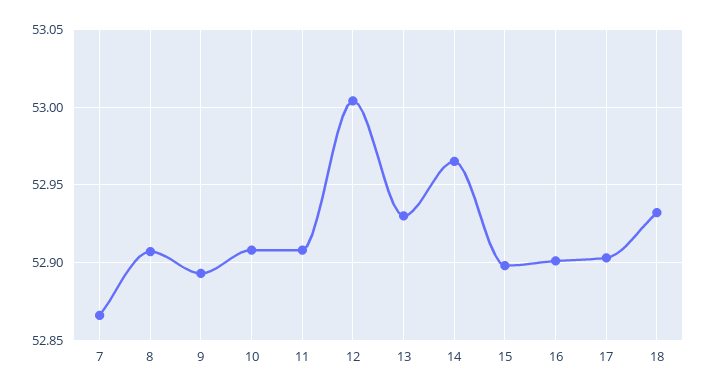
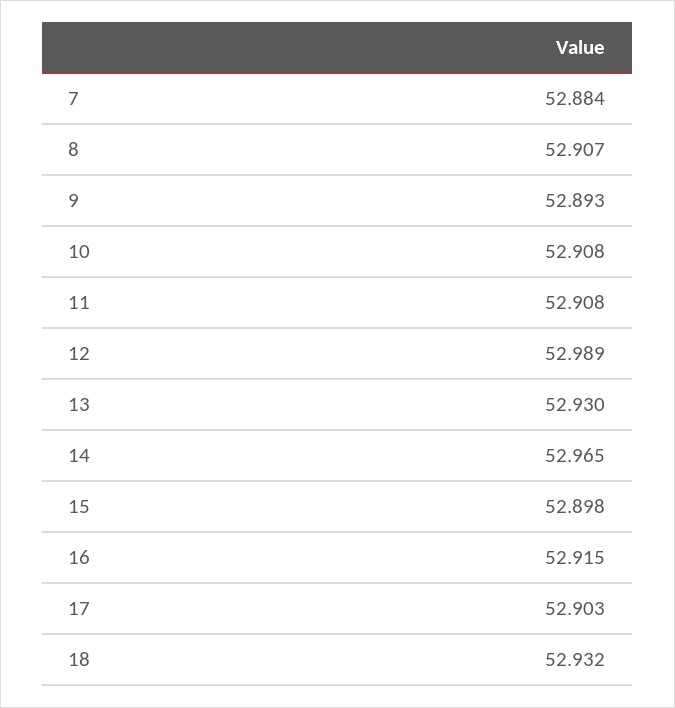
7: 52.865 -> 52.884
12: 53.005 -> 52.989
16: 52.9 -> 52.915

